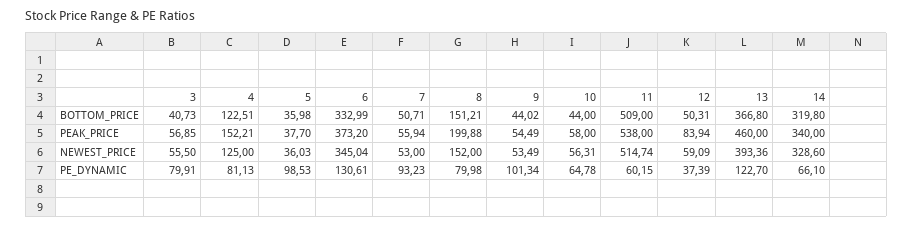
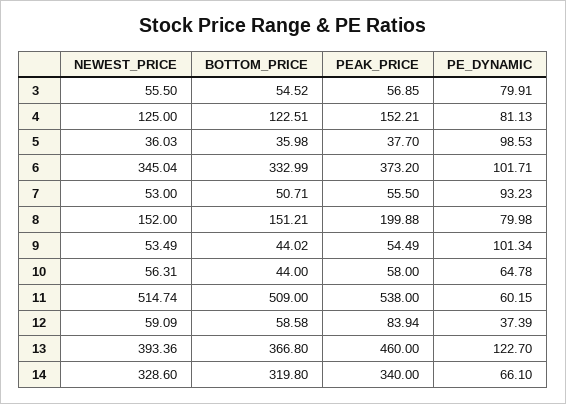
3, BOTTOM_PRICE: 40.73 -> 54.52
12, BOTTOM_PRICE: 50.31 -> 58.58
7, PEAK_PRICE: 55.94 -> 55.5
6, PE_DYNAMIC: 130.61 -> 101.71

